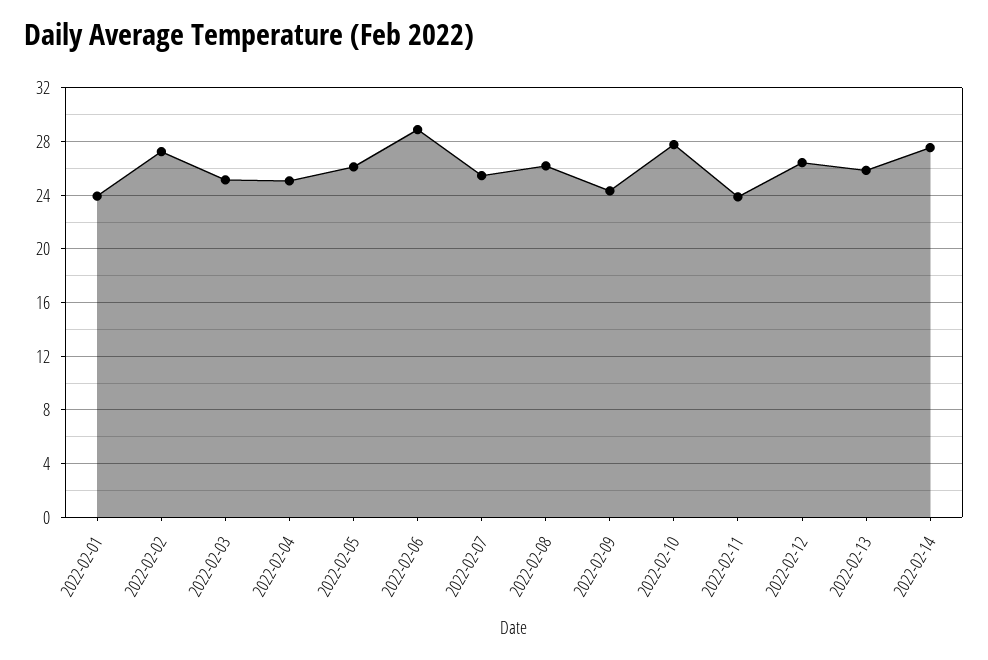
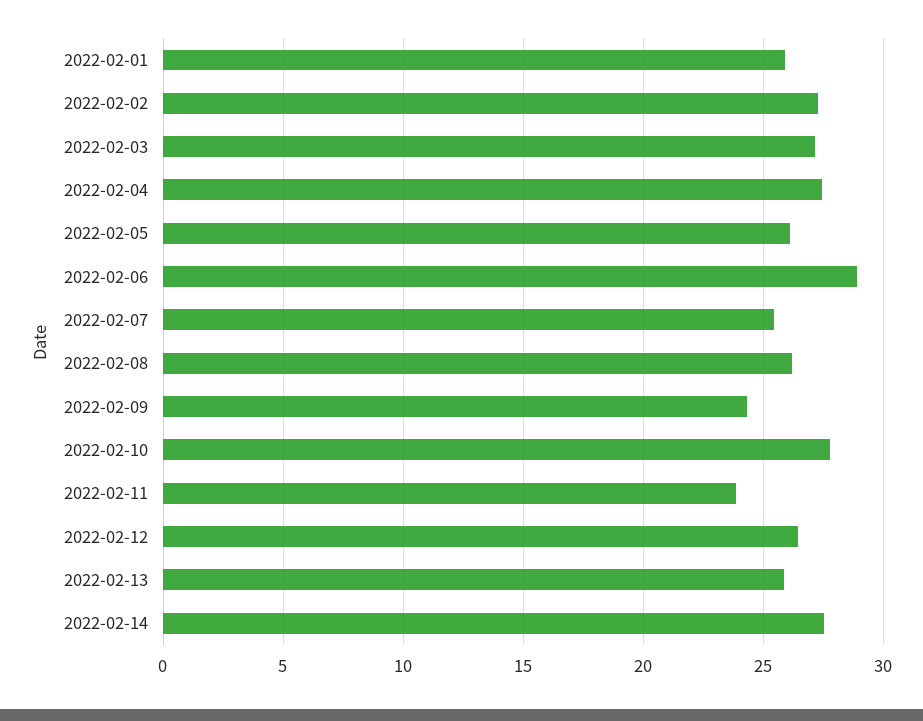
2022-02-01: 24 -> 26
2022-02-03: 25 -> 27
2022-02-04: 25 -> 27.5

